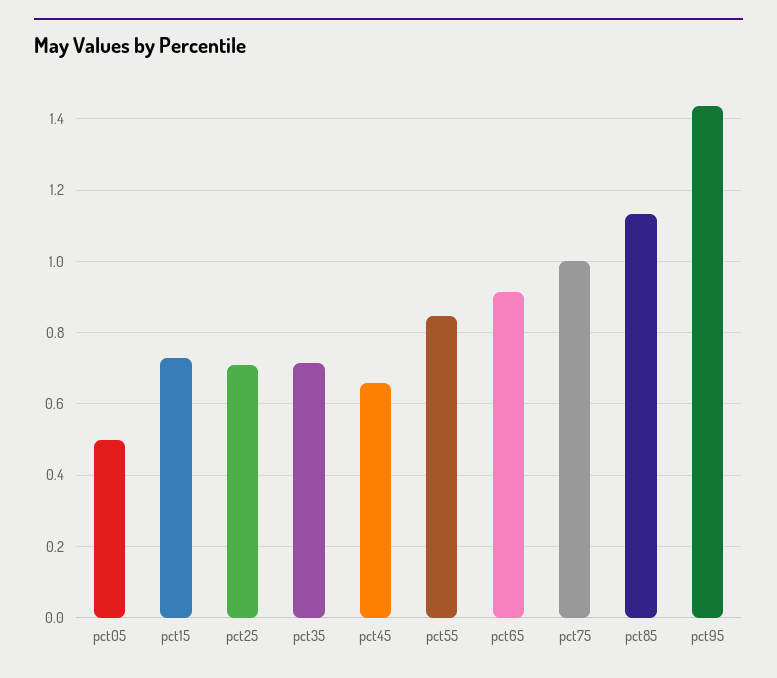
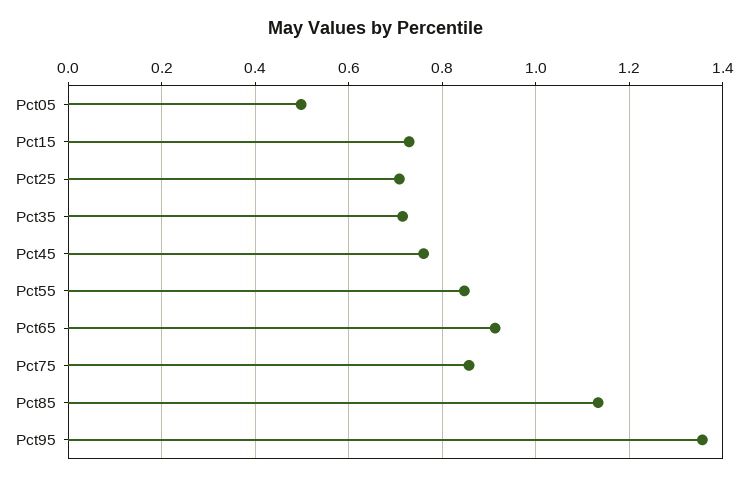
pct45: 0.66 -> 0.76
pct75: 1 -> 0.86
pct95: 1.44 -> 1.36

